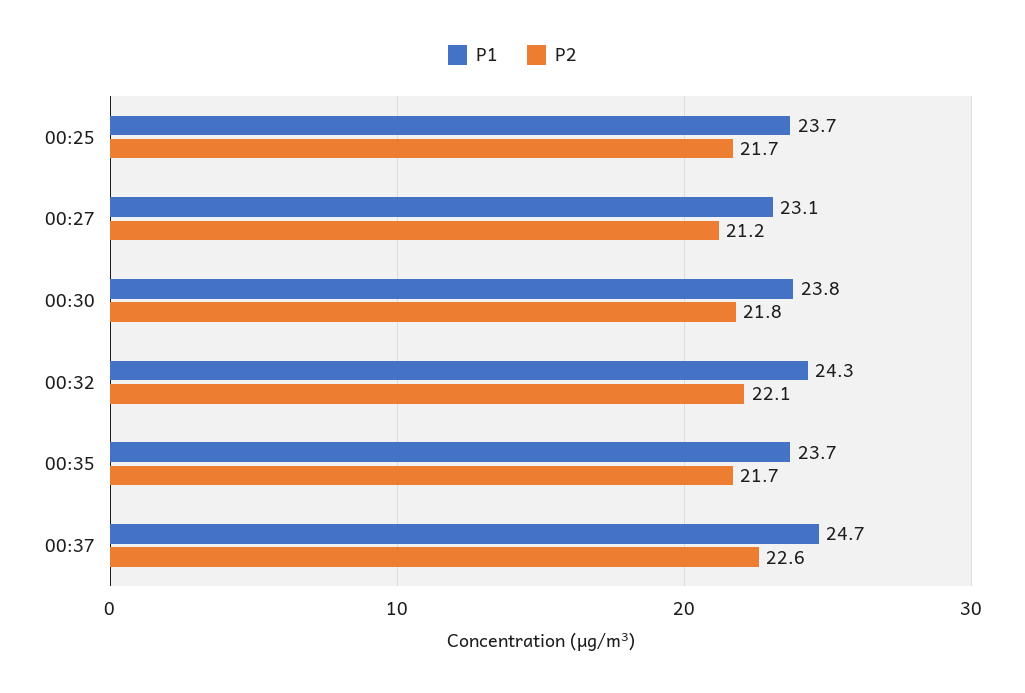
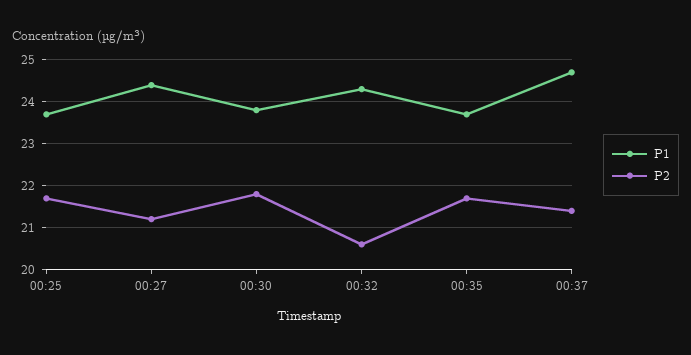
P1, 00:27: 23.1 -> 24.5
P2, 00:32: 22.1 -> 20.5
P2, 00:37: 22.6 -> 21.5

